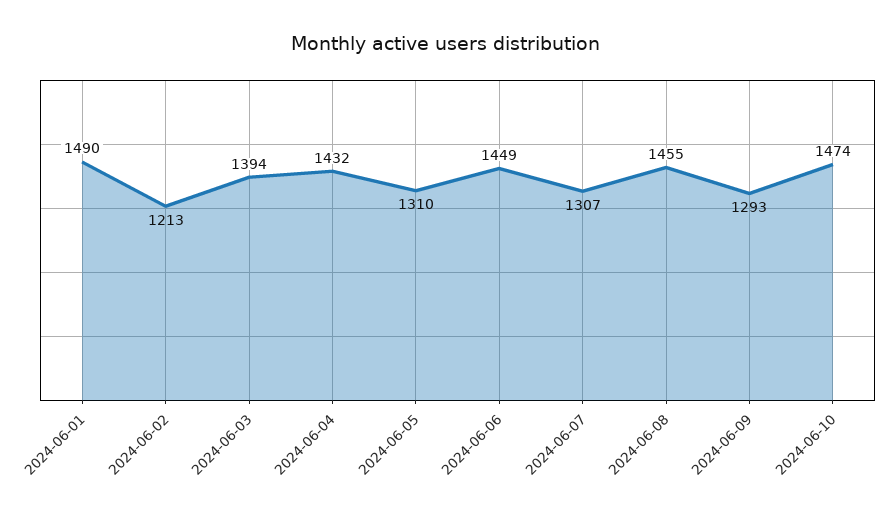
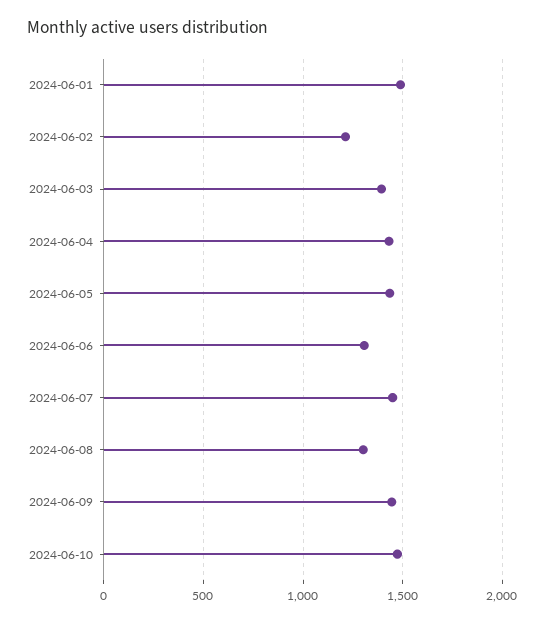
2024-06-05: 1310 -> 1450
2024-06-06: 1449 -> 1300
2024-06-07: 1307 -> 1450
2024-06-08: 1455 -> 1300
2024-06-09: 1293 -> 1450

